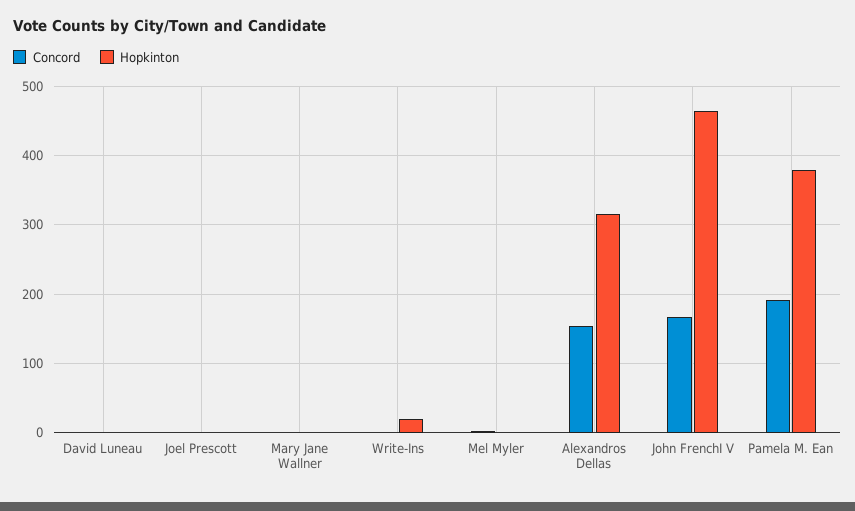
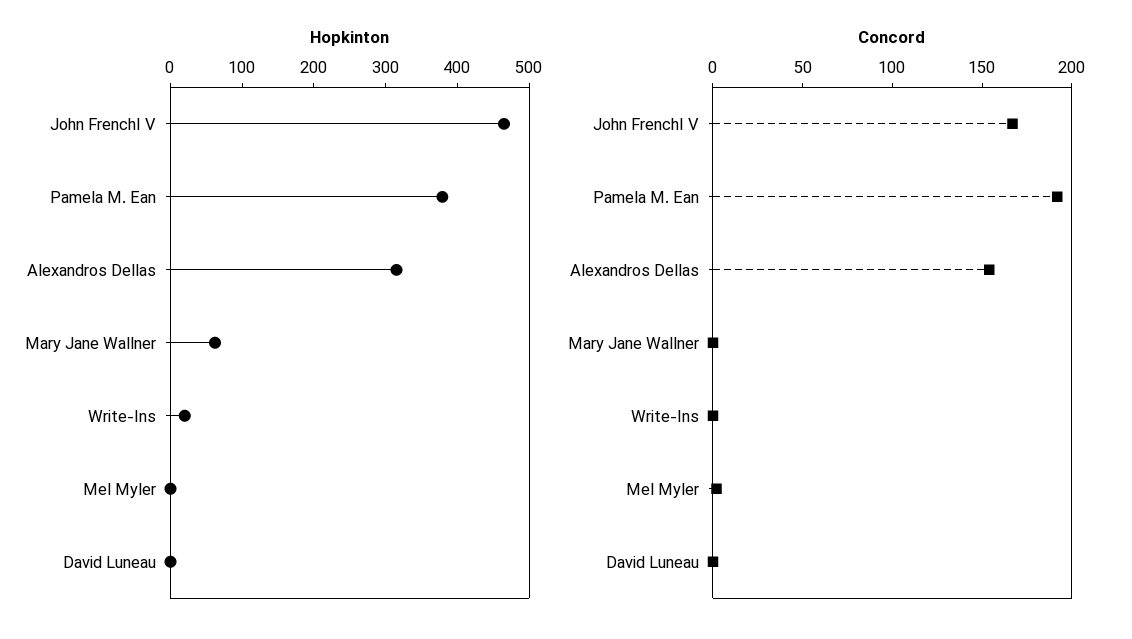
Concord, Joel Prescott: 0 -> none
Hopkinton, Joel Prescott: 0 -> none
Hopkinton, Mary Jane Wallner: 0 -> 60

